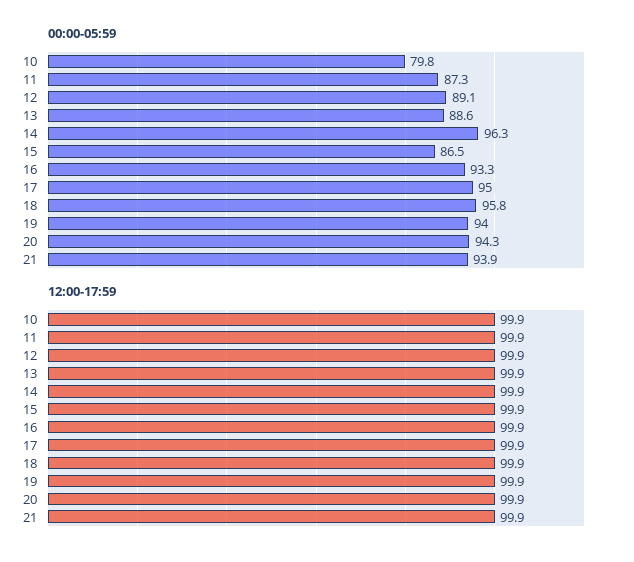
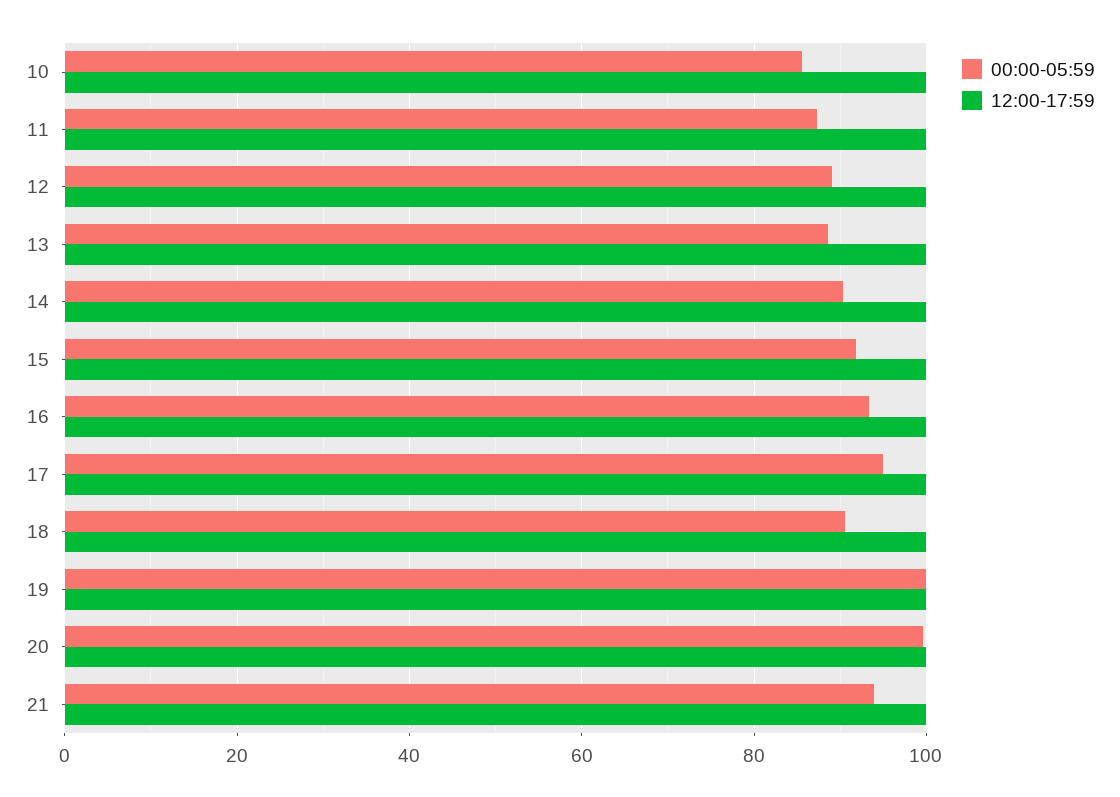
00:00-05:59, 10: 79.8 -> 86
00:00-05:59, 14: 96.3 -> 90
00:00-05:59, 15: 86.5 -> 92
00:00-05:59, 18: 95.8 -> 90
00:00-05:59, 19: 94 -> 100
00:00-05:59, 20: 94.3 -> 100

